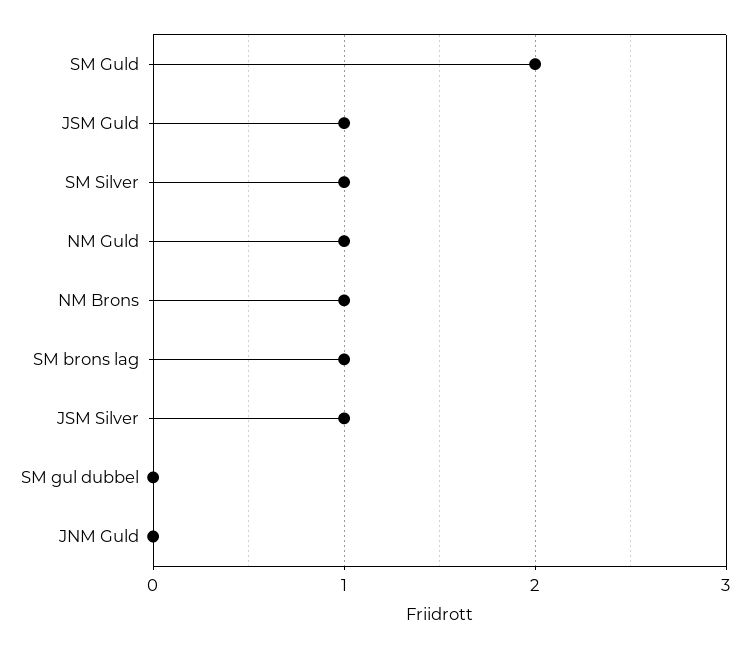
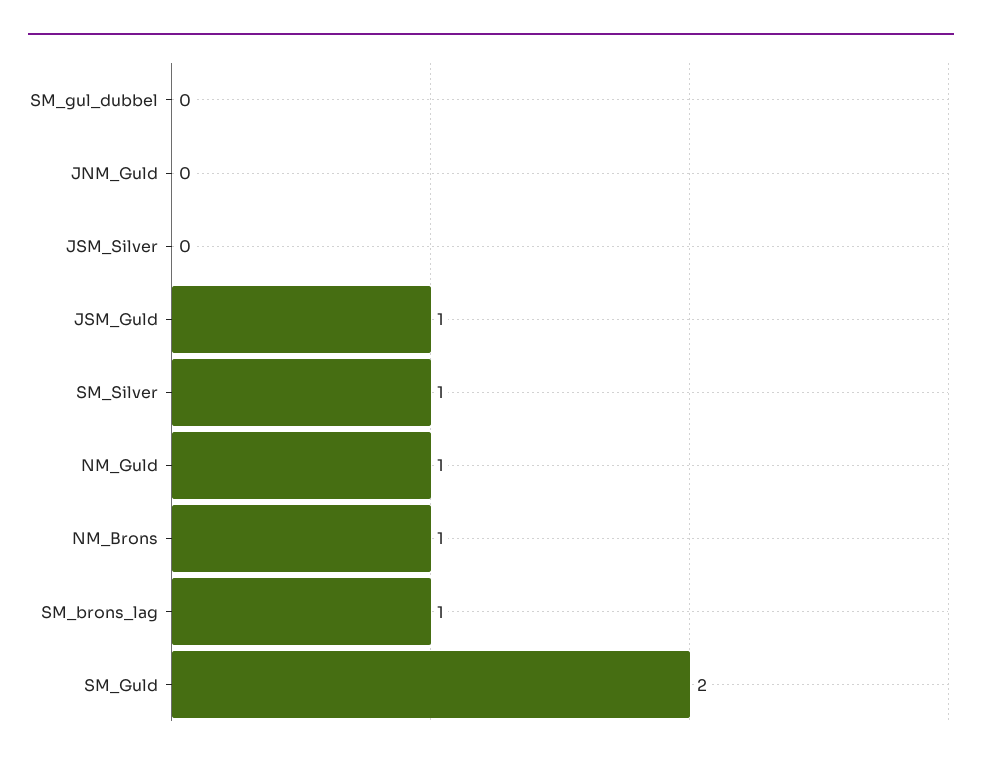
JSM Silver: 1 -> 0

